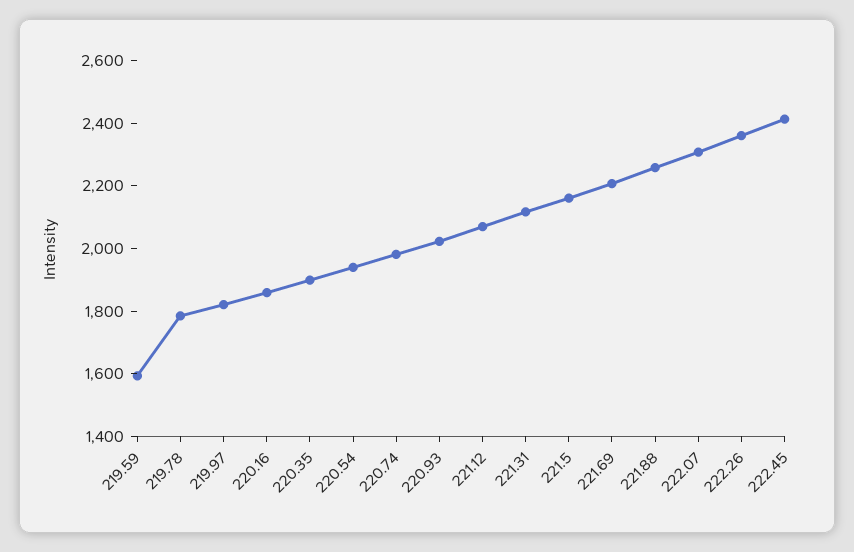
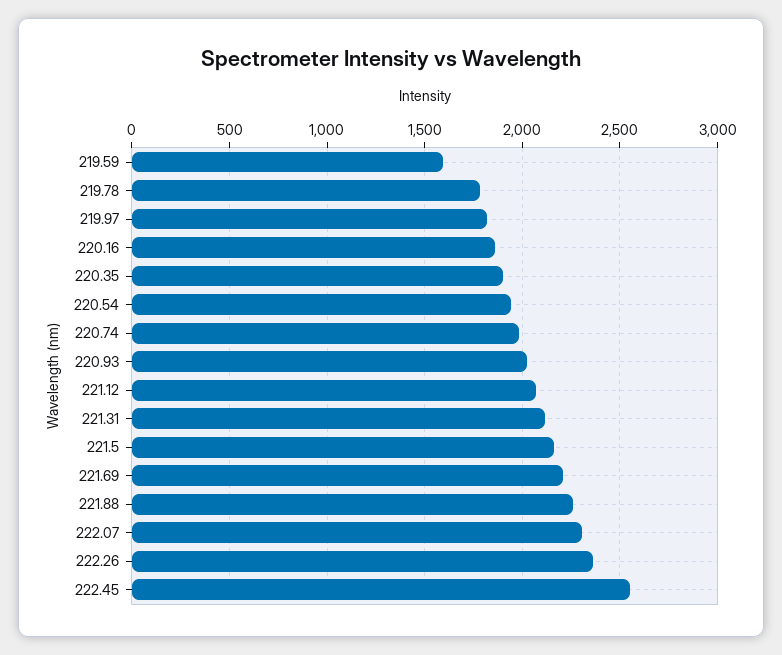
222.45: 2400 -> 2550

